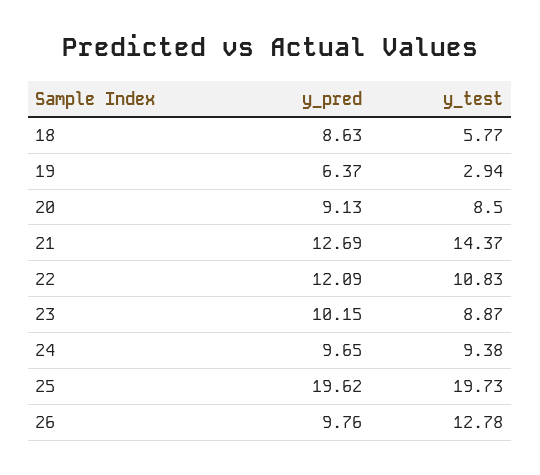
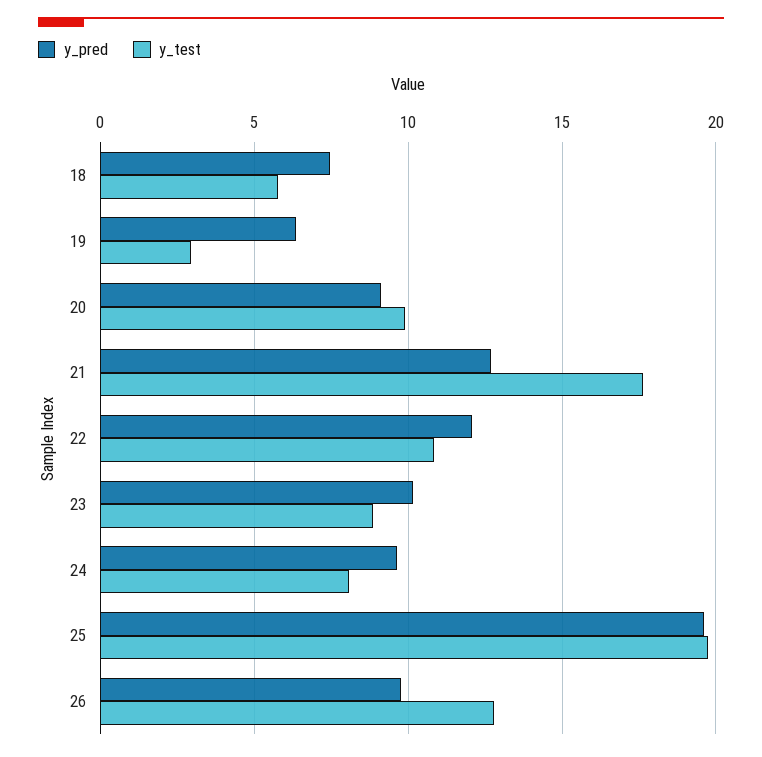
y_pred, 18: 8.63 -> 7.5
y_test, 20: 8.5 -> 10
y_test, 21: 14.37 -> 17.5
y_test, 24: 9.38 -> 8

